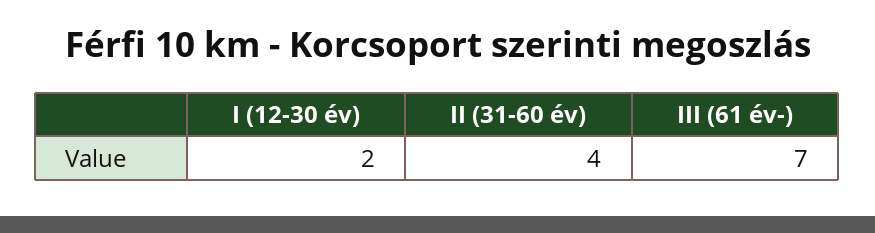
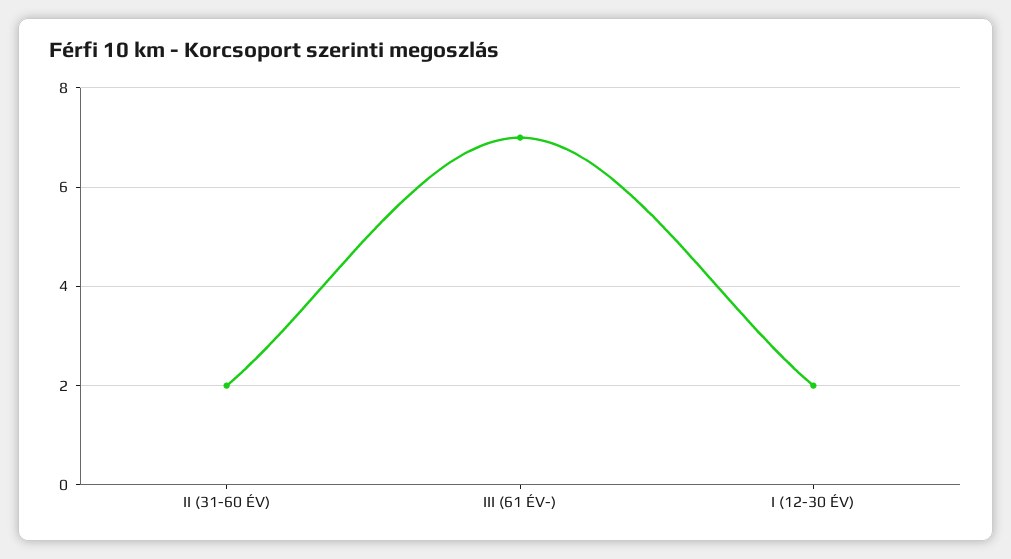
II (31-60 év): 4 -> 2

